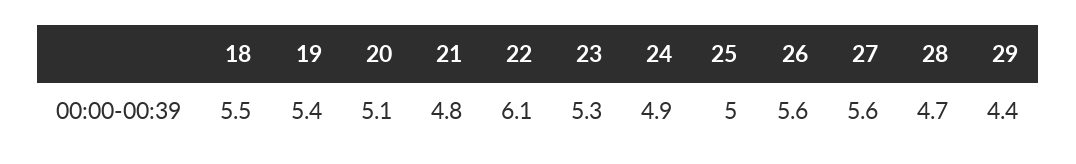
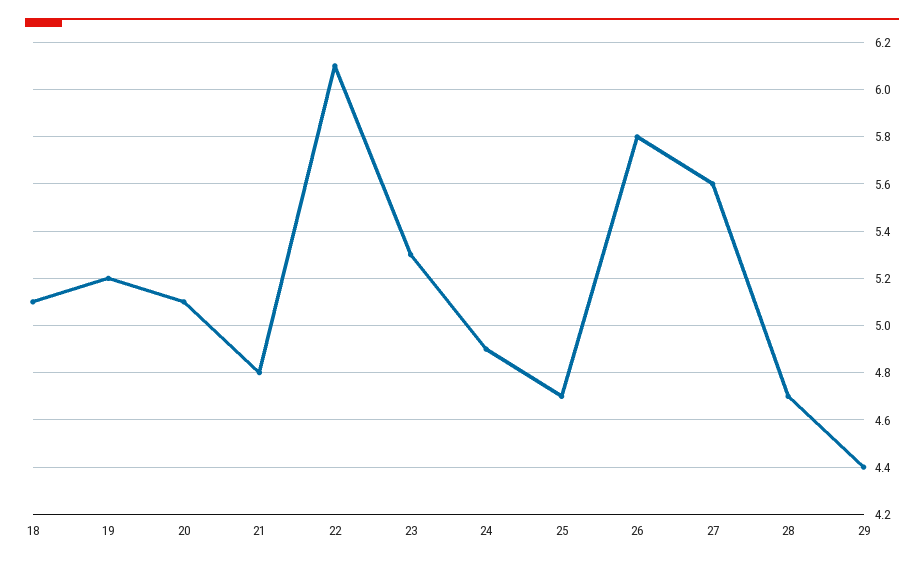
18: 5.5 -> 5.1
19: 5.4 -> 5.2
25: 5 -> 4.7
26: 5.6 -> 5.8

